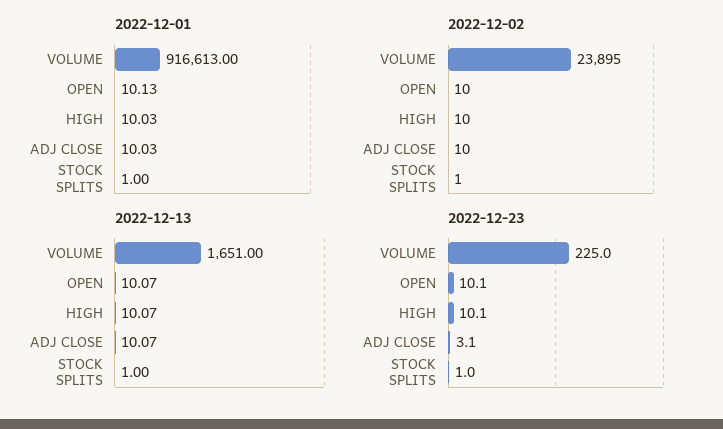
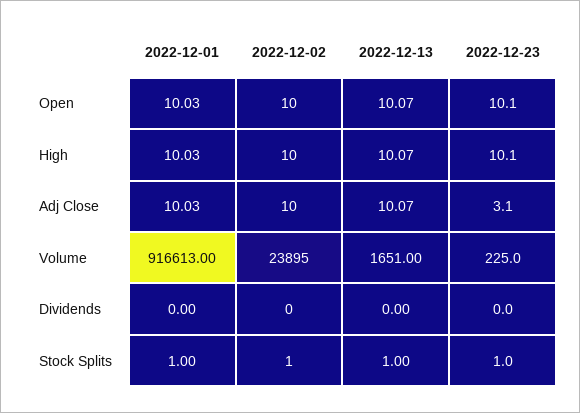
2022-12-01, OPEN: 10.13 -> 10.03
2022-12-01, Dividends: none -> 0
2022-12-02, Dividends: none -> 0
2022-12-13, Dividends: none -> 0
2022-12-23, Dividends: none -> 0

